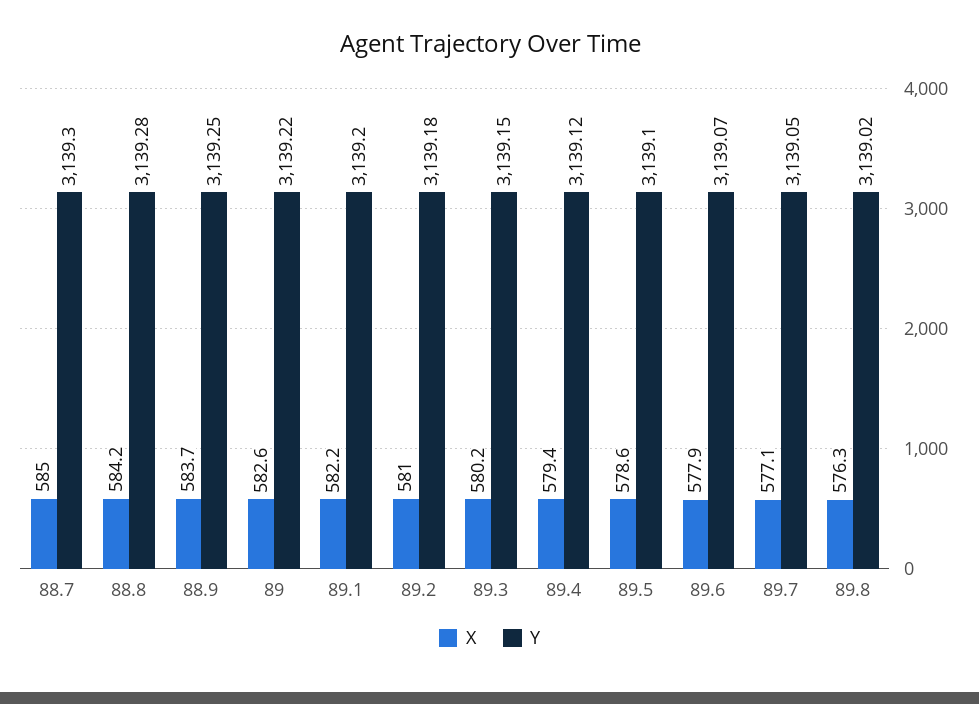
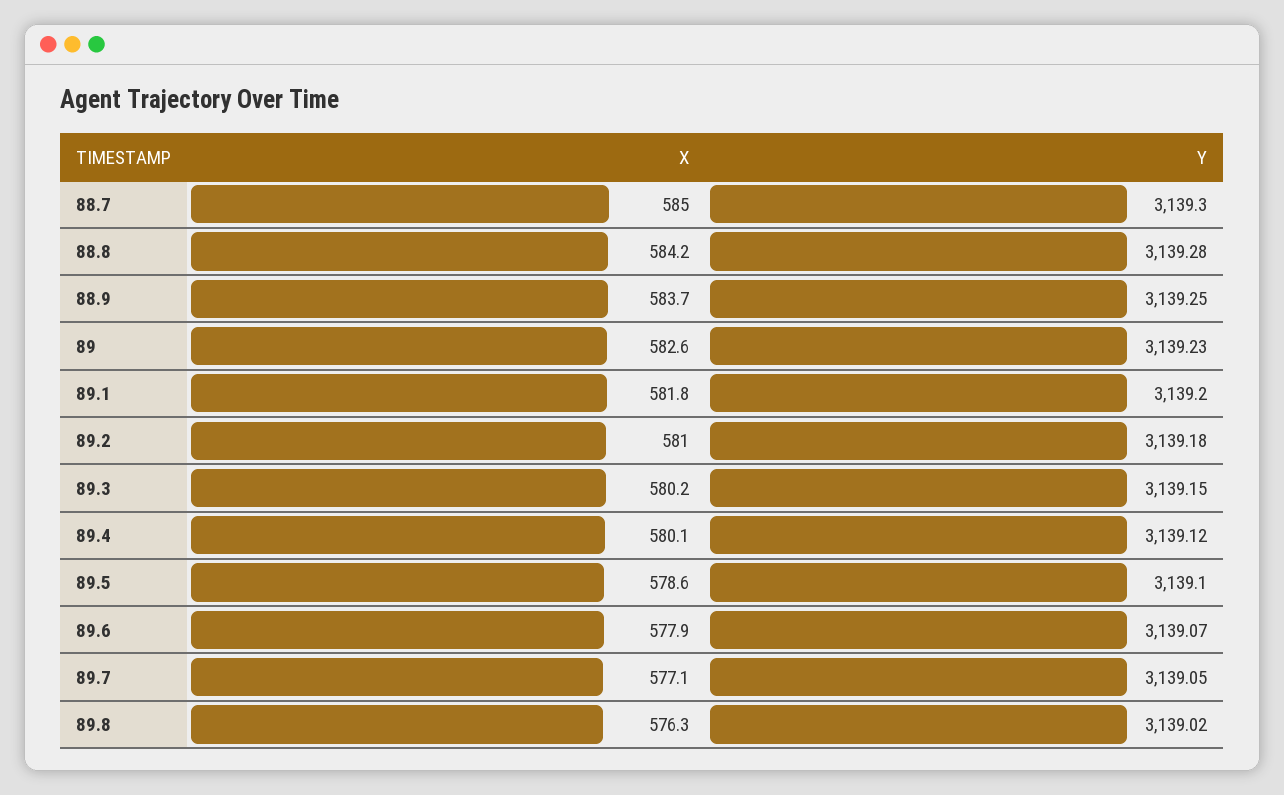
Y, 89: 3139.22 -> 3139.23
X, 89.1: 582.2 -> 581.8
X, 89.4: 579.4 -> 580.1

